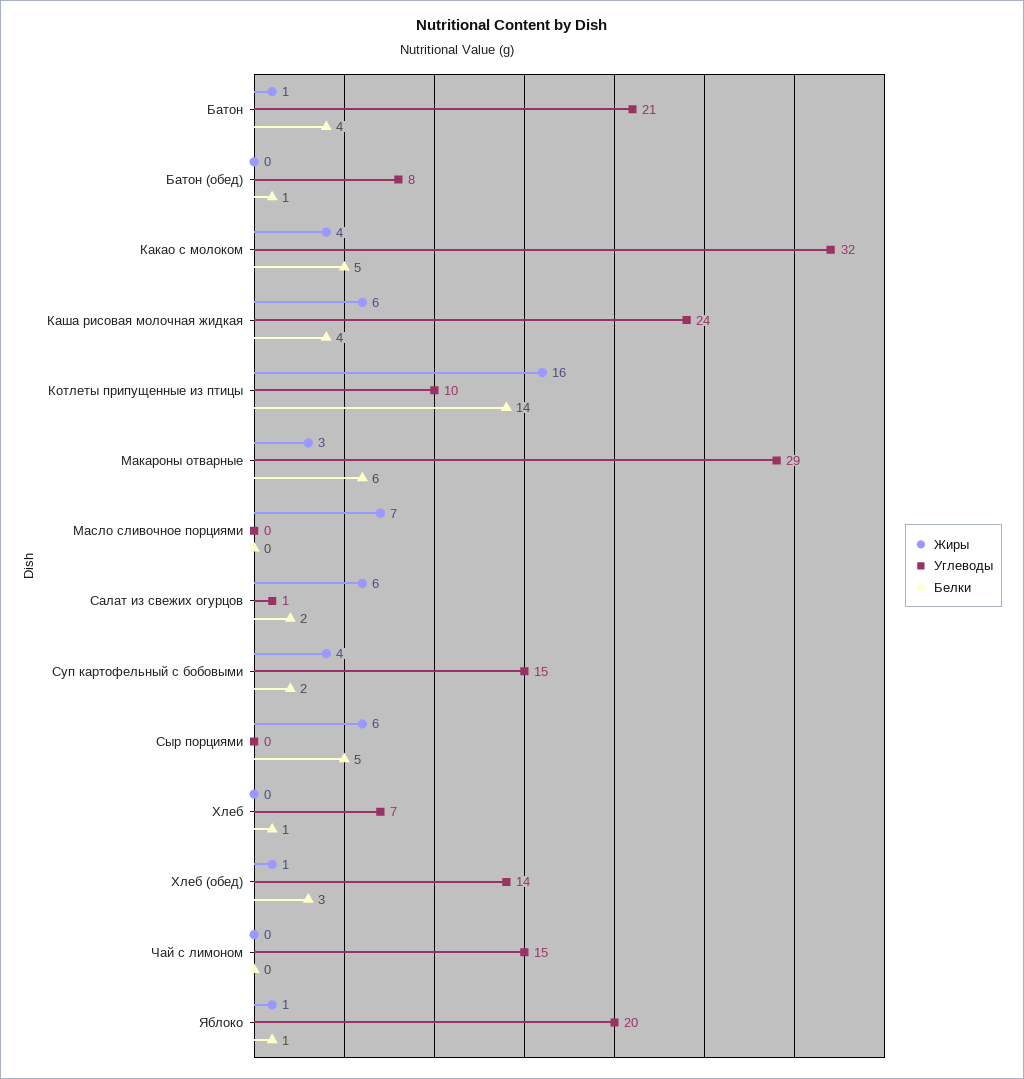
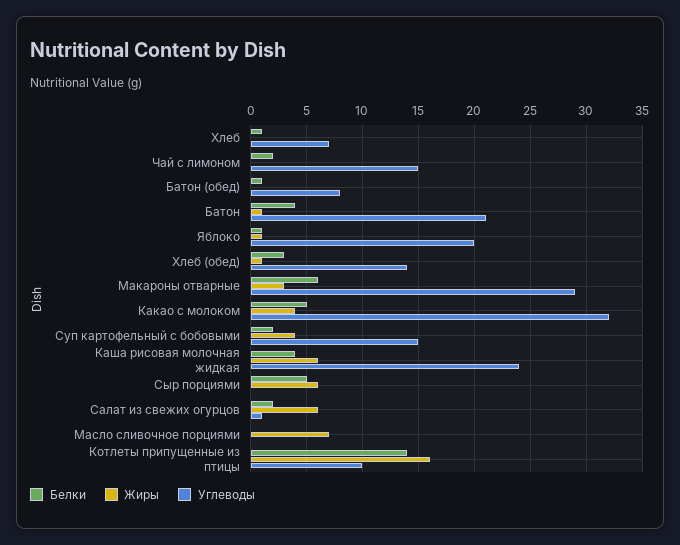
Белки, Чай с лимоном: 0 -> 2

